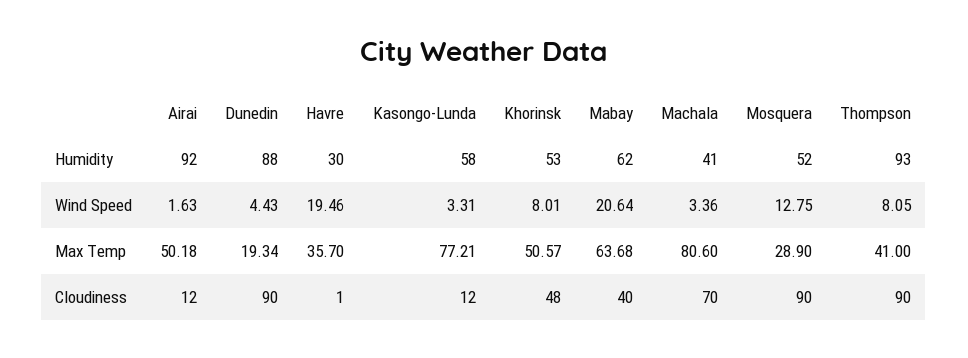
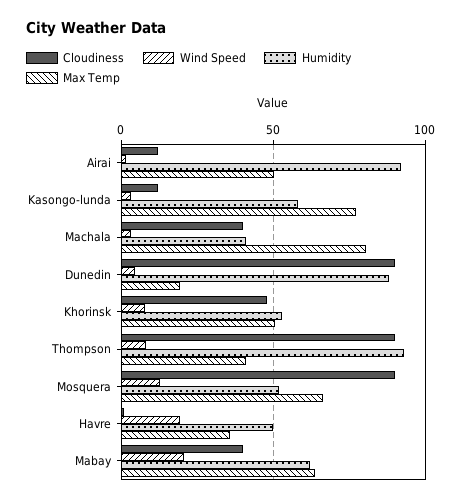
Humidity, Havre: 30 -> 50
Max Temp, Mosquera: 28.9 -> 65
Cloudiness, Machala: 70 -> 40

